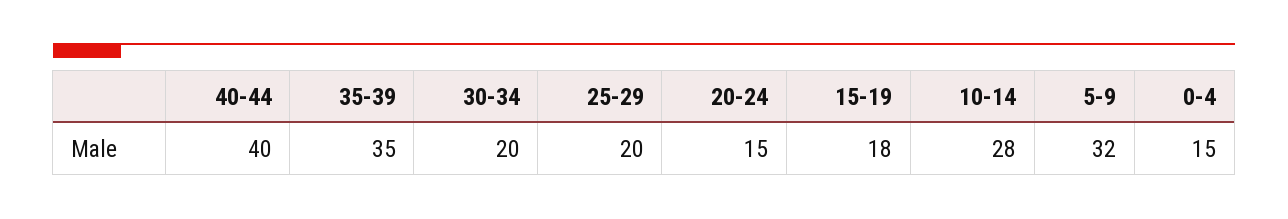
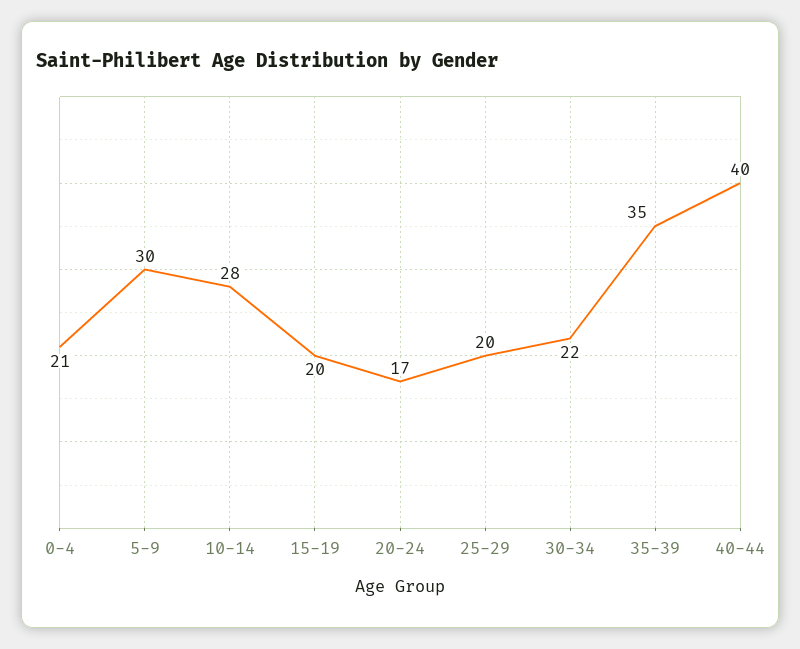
30-34: 20 -> 22
20-24: 15 -> 17
15-19: 18 -> 20
5-9: 32 -> 30
0-4: 15 -> 21

